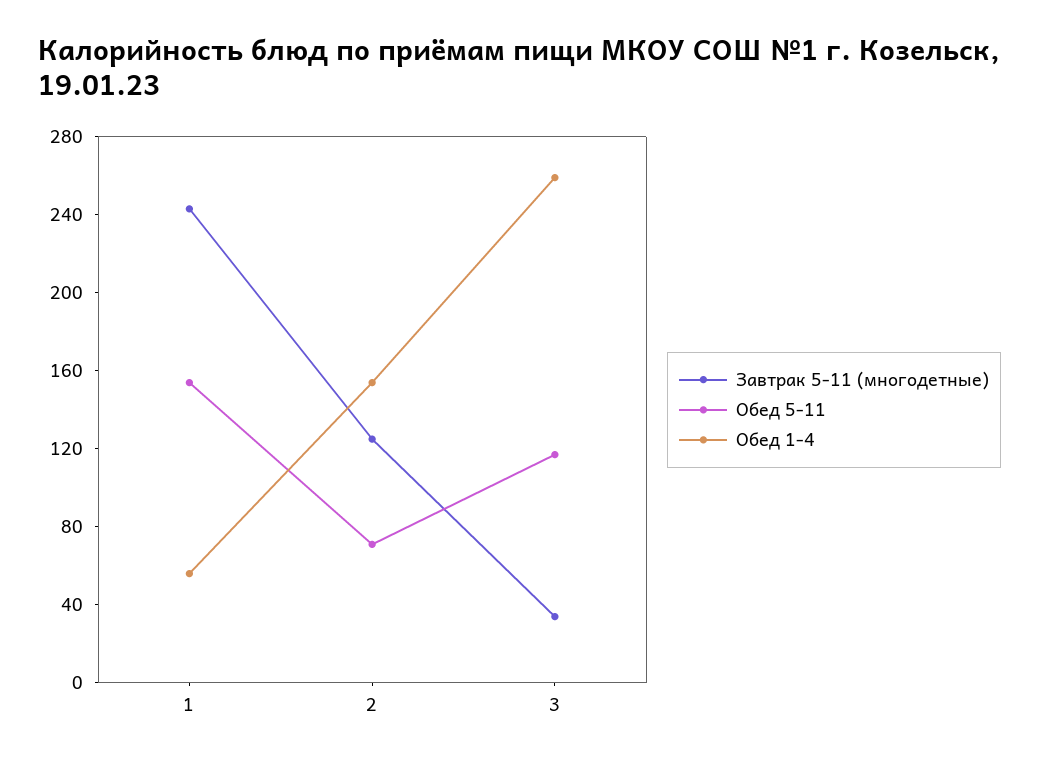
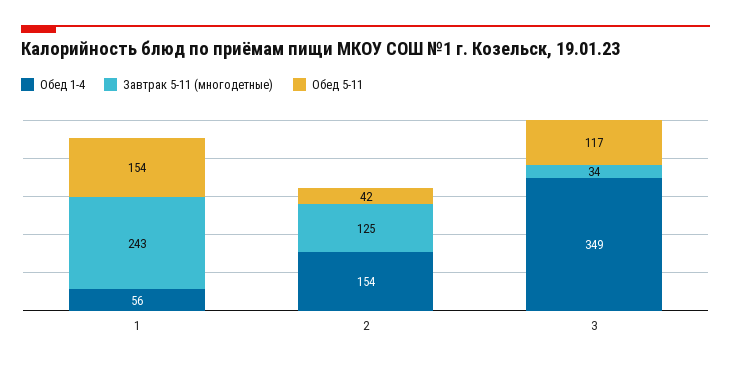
Обед 5-11, 2: 70 -> 42
Обед 1-4, 3: 260 -> 349

